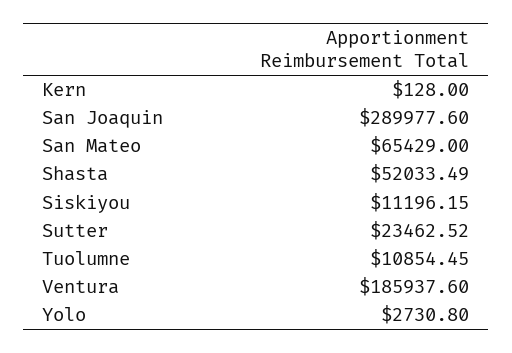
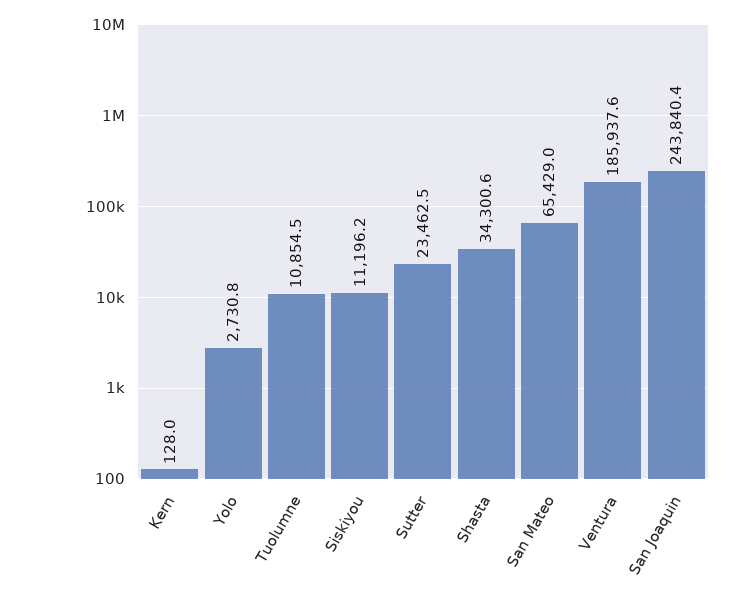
San Joaquin: 289977.6 -> 243840.4
Shasta: 52033.49 -> 34300.6

